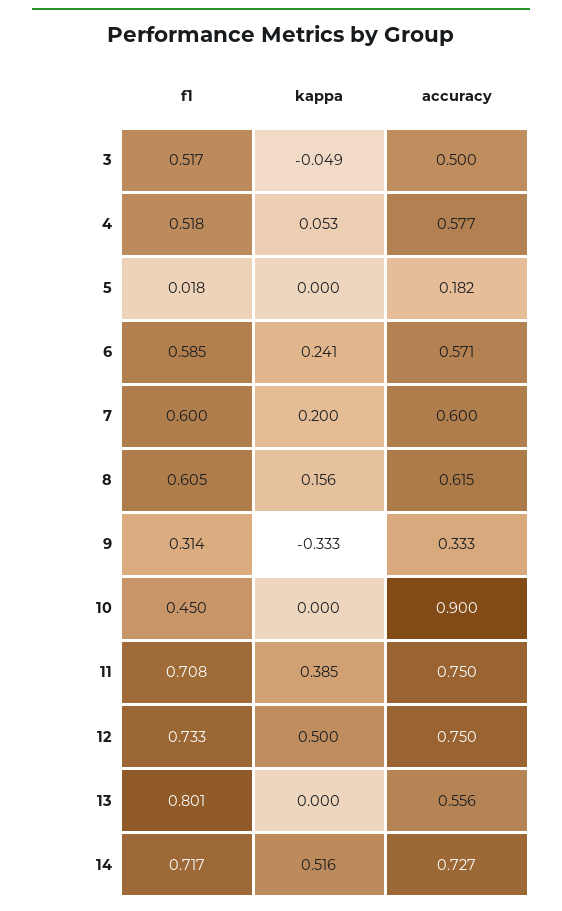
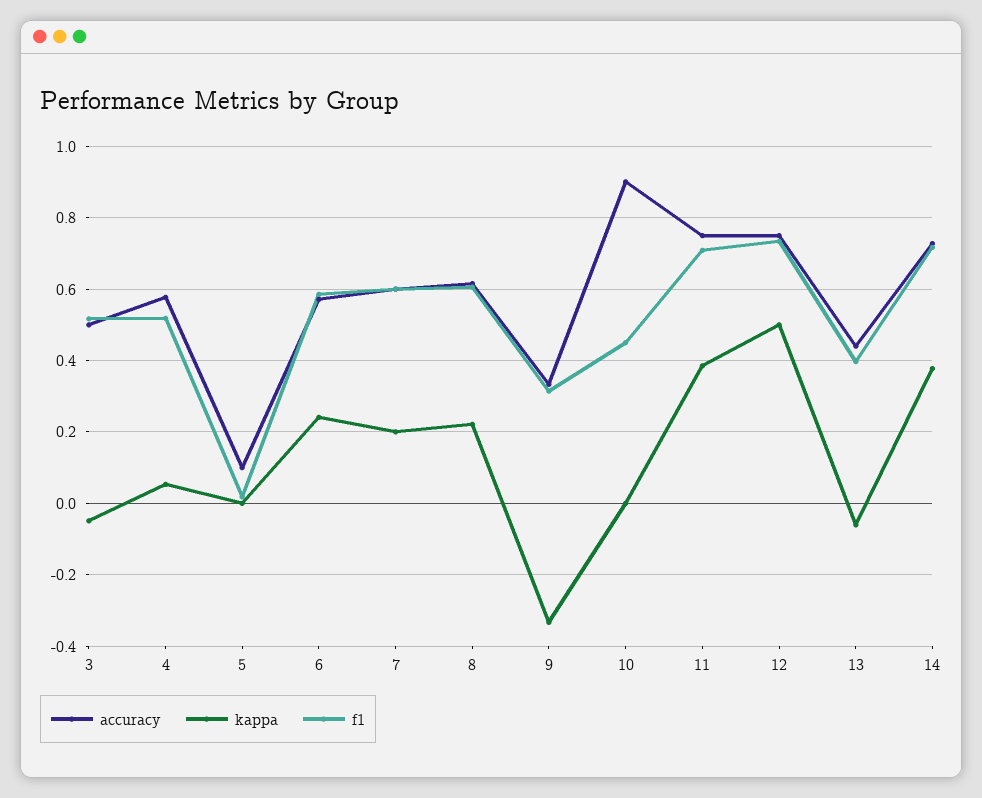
accuracy, 5: 0.182 -> 0.1
kappa, 8: 0.156 -> 0.22
f1, 13: 0.801 -> 0.4
kappa, 13: 0 -> -0.06
accuracy, 13: 0.556 -> 0.44
kappa, 14: 0.516 -> 0.38

